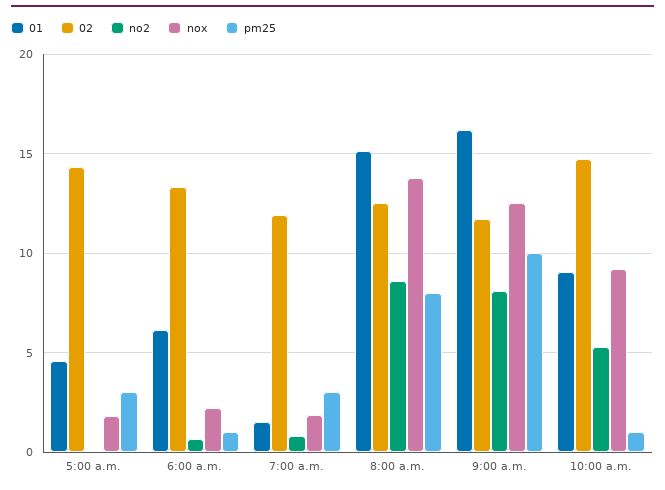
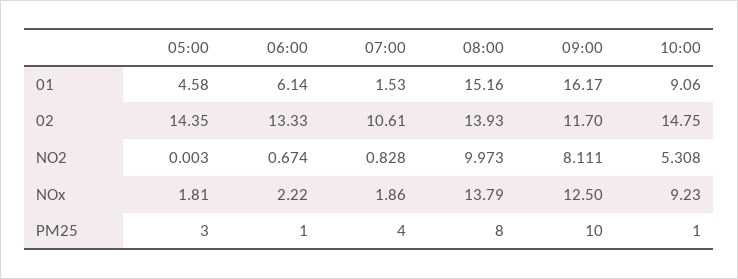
02, 7:00 a.m.: 12 -> 10.61
pm25, 7:00 a.m.: 3 -> 4
02, 8:00 a.m.: 12.5 -> 13.93
no2, 8:00 a.m.: 8.5 -> 9.973

